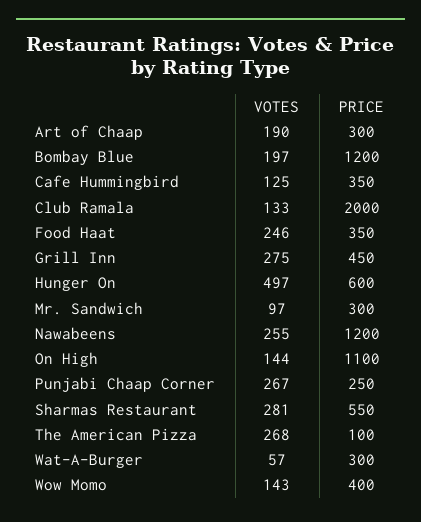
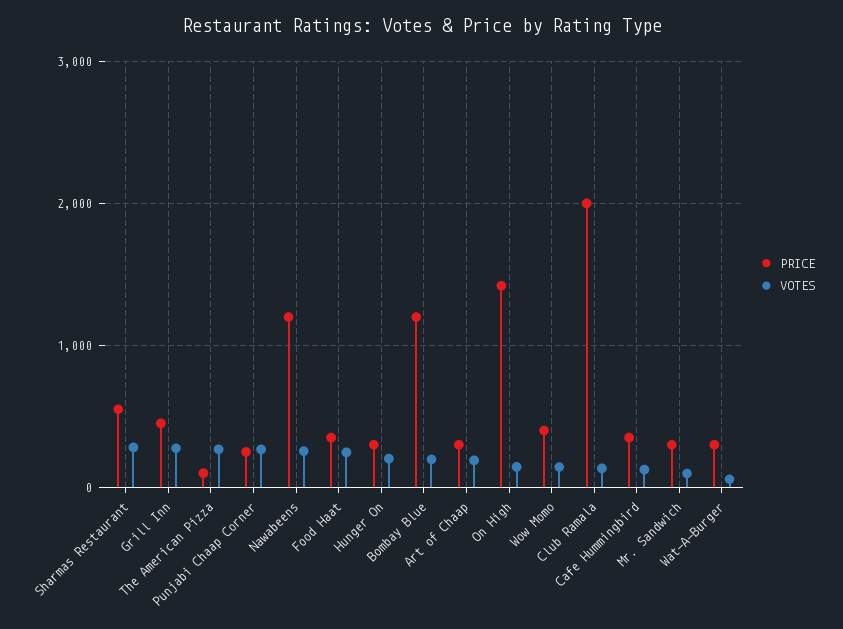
VOTES, Hunger On: 497 -> 200
PRICE, Hunger On: 600 -> 300
PRICE, On High: 1100 -> 1400

